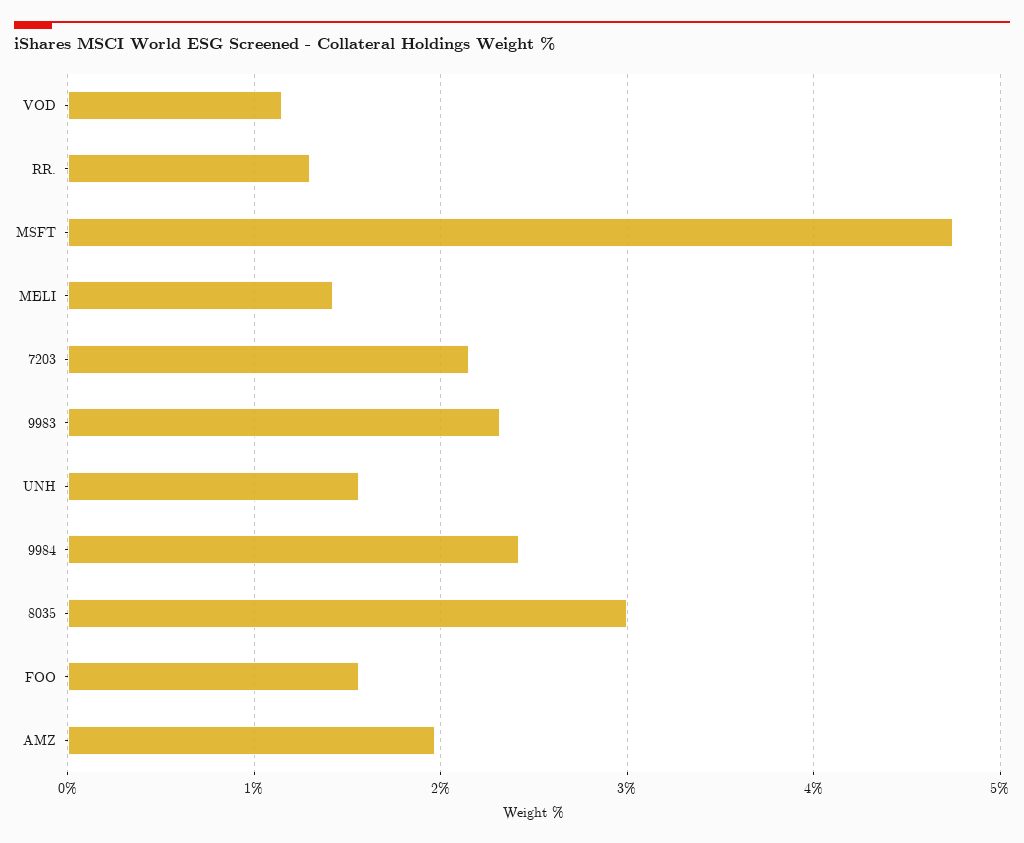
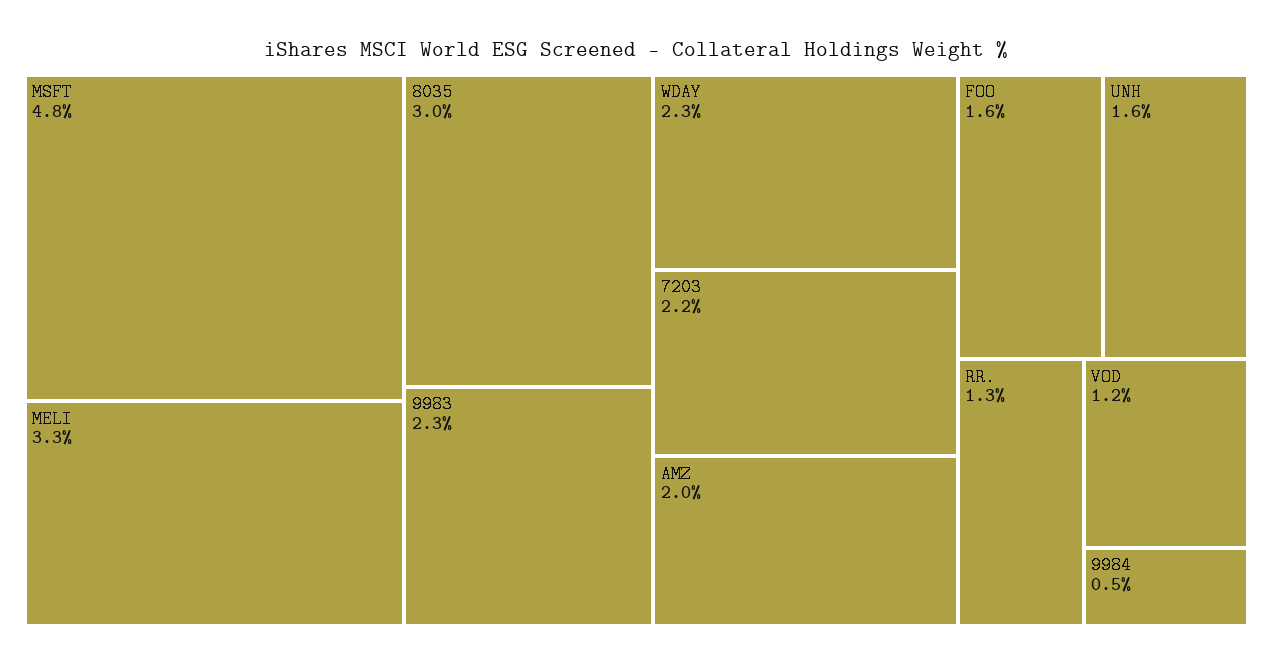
MELI: 1.4 -> 3.3
9984: 2.4 -> 0.5
WDAY: none -> 2.3

